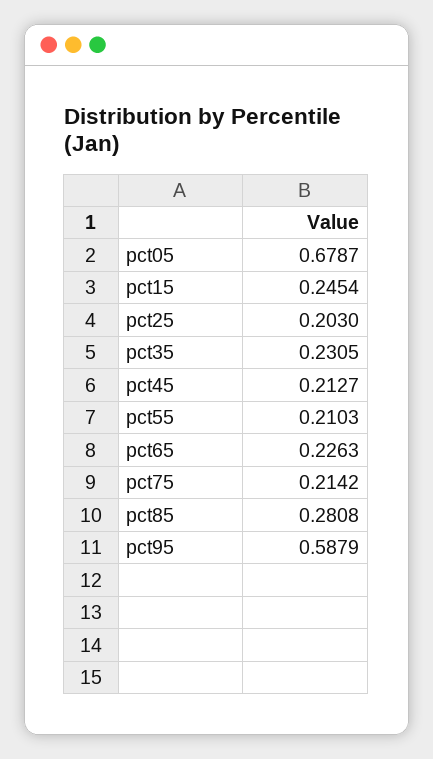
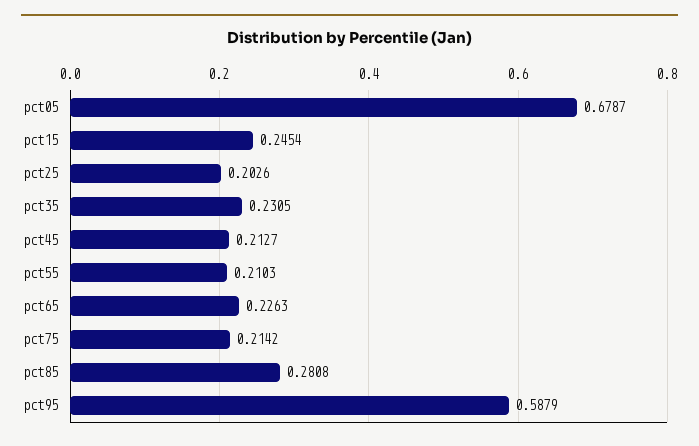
pct25: 0.203 -> 0.2026

